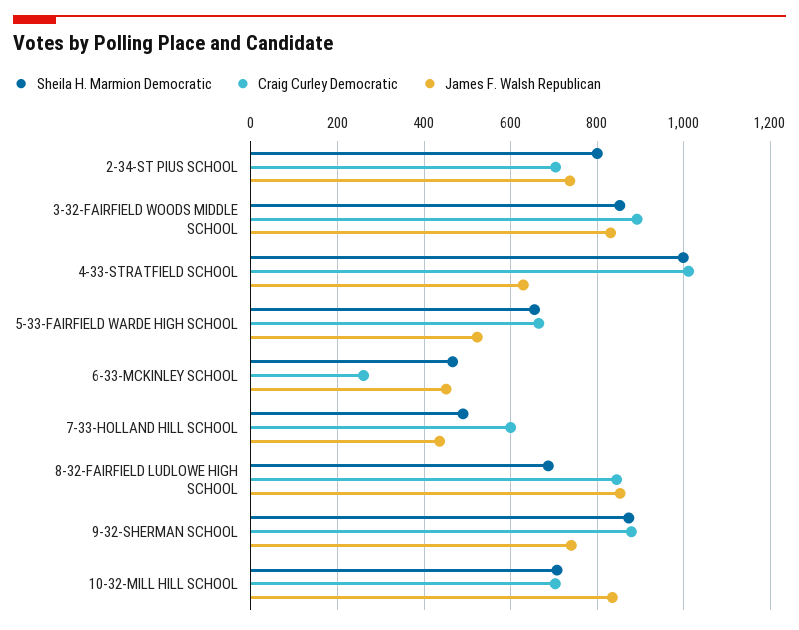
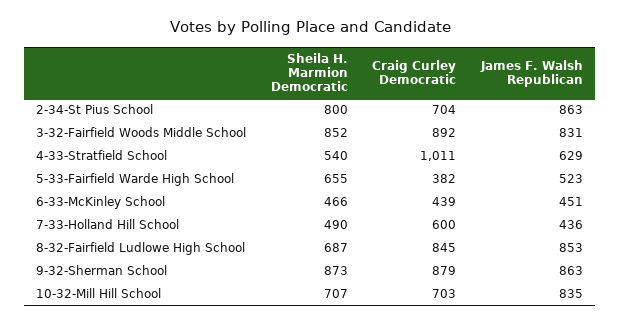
James F. Walsh Republican, 2-34-ST PIUS SCHOOL: 740 -> 863
Sheila H. Marmion Democratic, 4-33-STRATFIELD SCHOOL: 1000 -> 540
Craig Curley Democratic, 5-33-FAIRFIELD WARDE HIGH SCHOOL: 660 -> 382
Craig Curley Democratic, 6-33-MCKINLEY SCHOOL: 260 -> 439
James F. Walsh Republican, 9-32-SHERMAN SCHOOL: 740 -> 863

